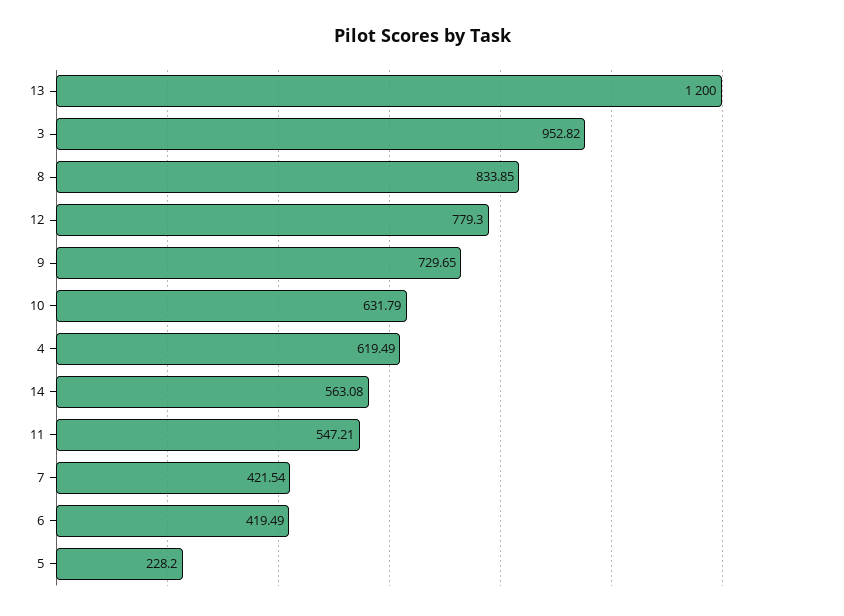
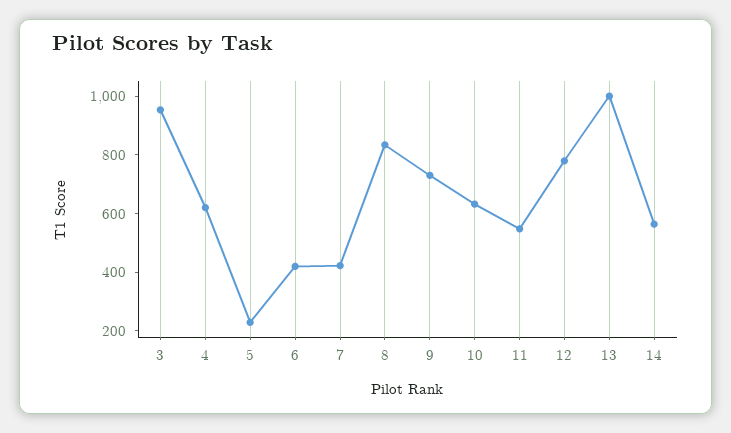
13: 1200 -> 1000

